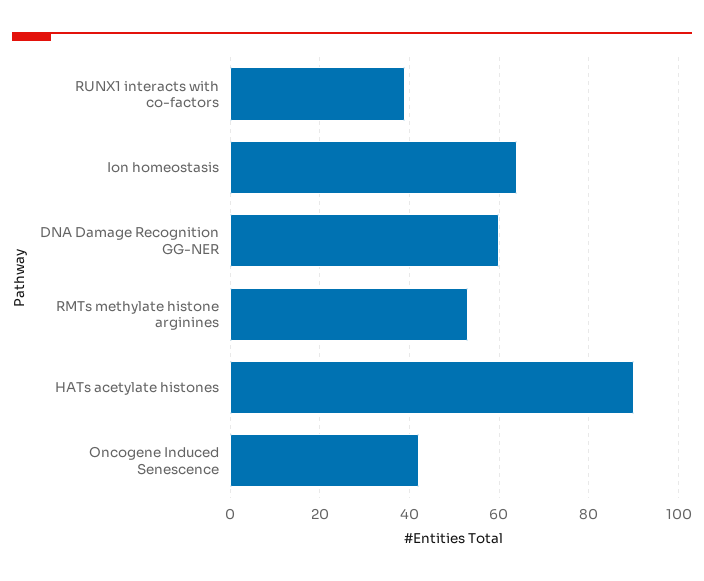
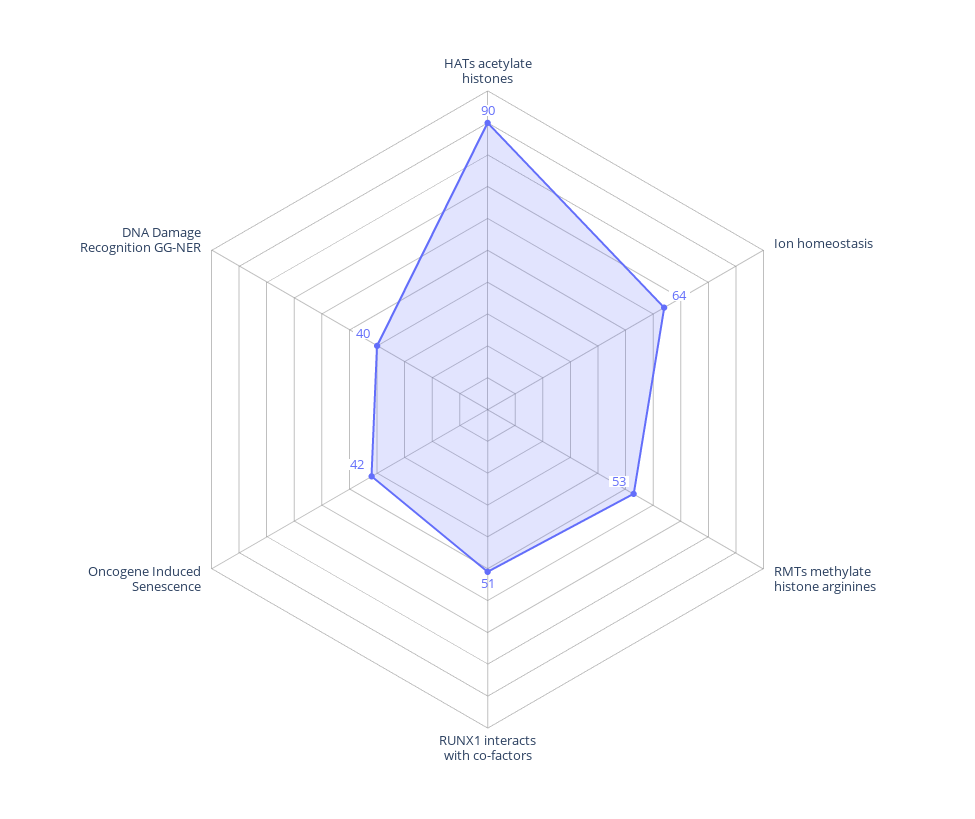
RUNX1 interacts with co-factors: 40 -> 51
DNA Damage Recognition GG-NER: 60 -> 40

